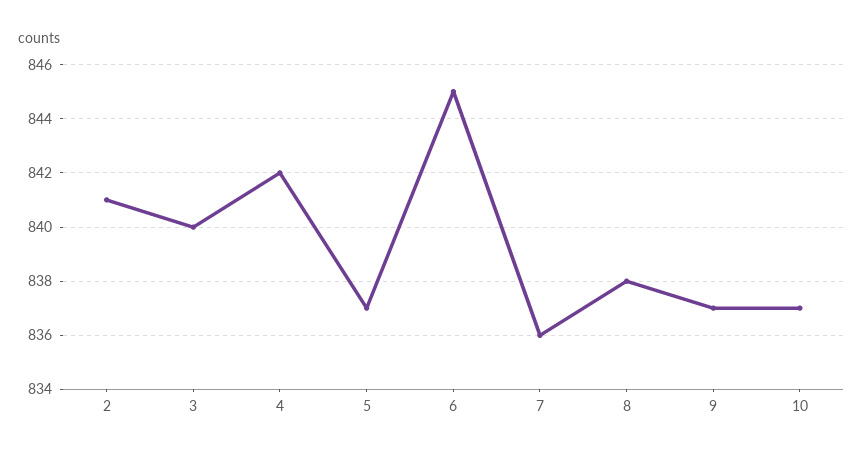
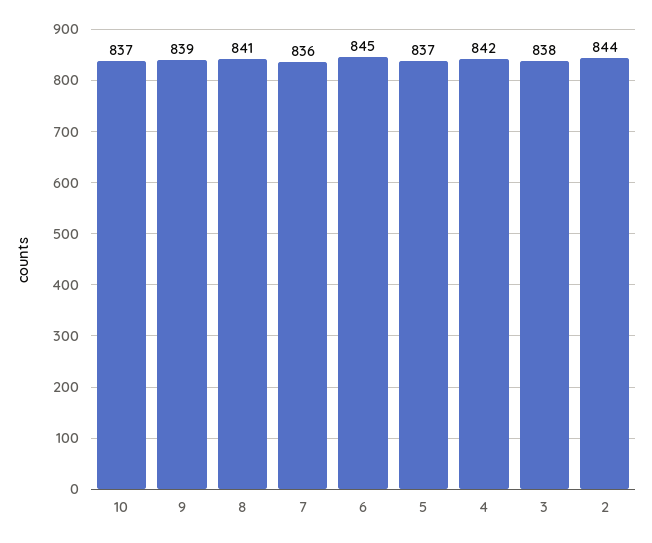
2: 841 -> 844
3: 840 -> 838
8: 838 -> 841
9: 837 -> 839

